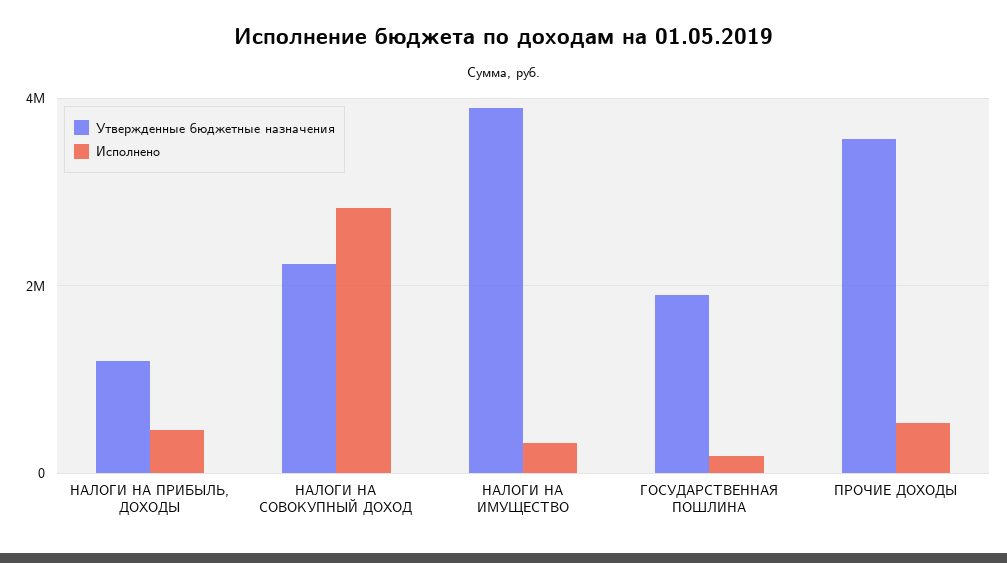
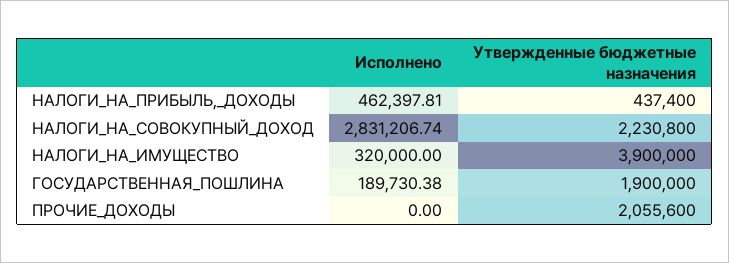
Утвержденные бюджетные назначения, НАЛОГИ НА ПРИБЫЛЬ, ДОХОДЫ: 1200000 -> 437400
Утвержденные бюджетные назначения, ПРОЧИЕ ДОХОДЫ: 3600000 -> 2055600
Исполнено, ПРОЧИЕ ДОХОДЫ: 600000 -> 0

